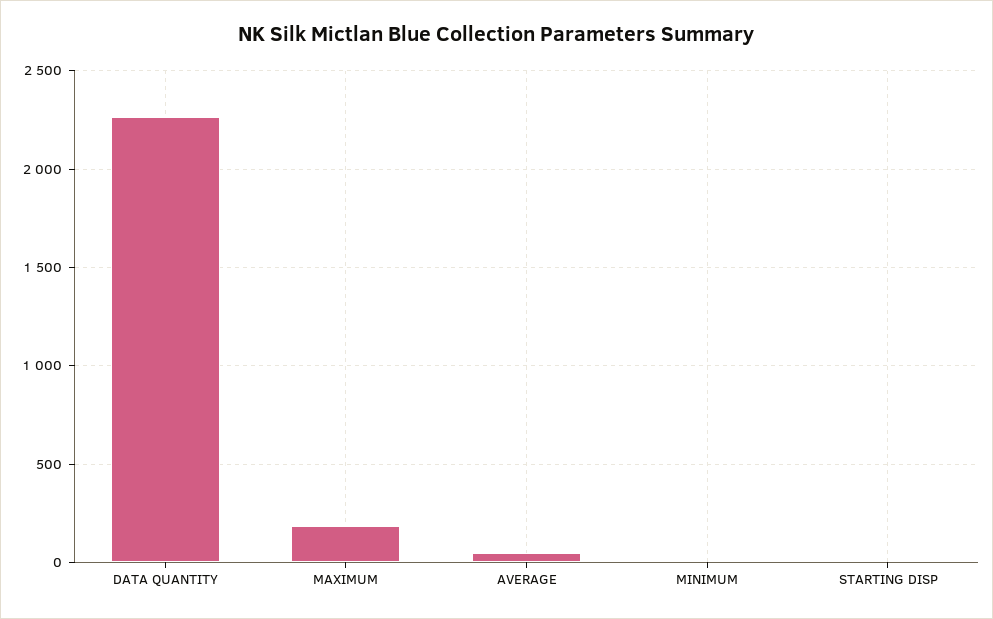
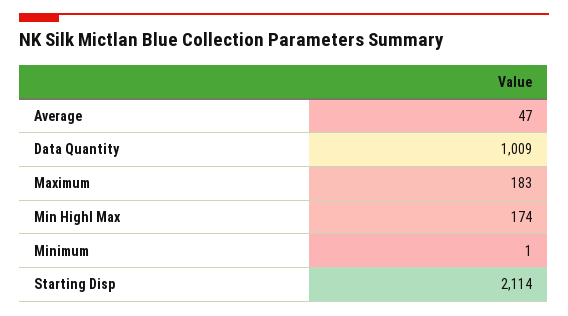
DATA QUANTITY: 2250 -> 1009
STARTING DISP: 0 -> 2114
Min Highl Max: none -> 174

